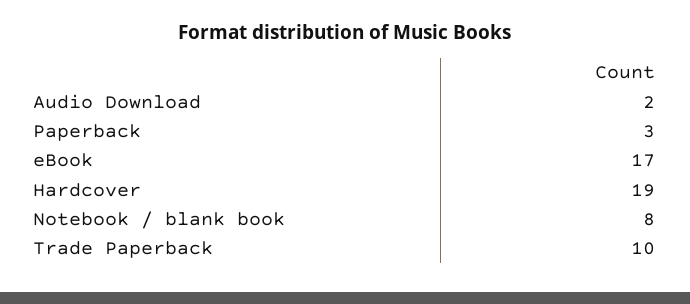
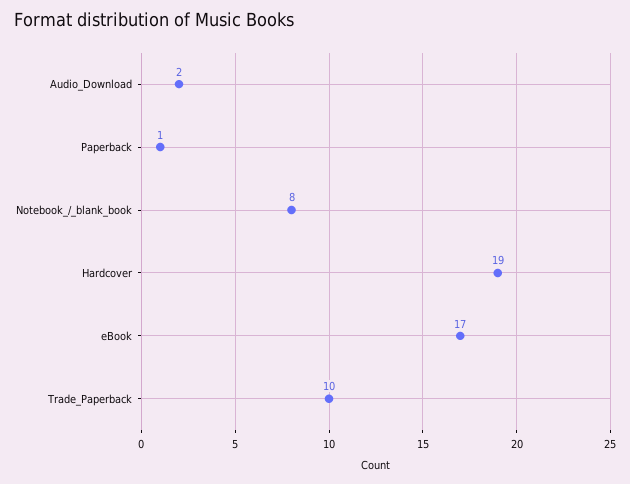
Paperback: 3 -> 1

